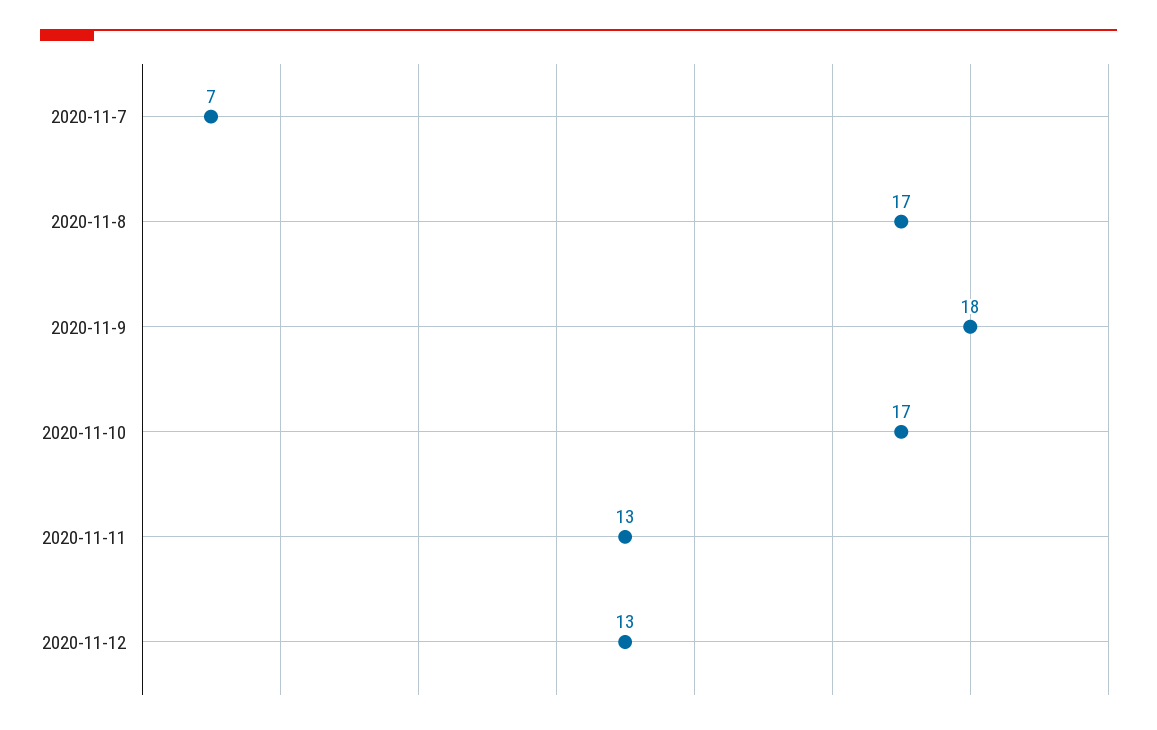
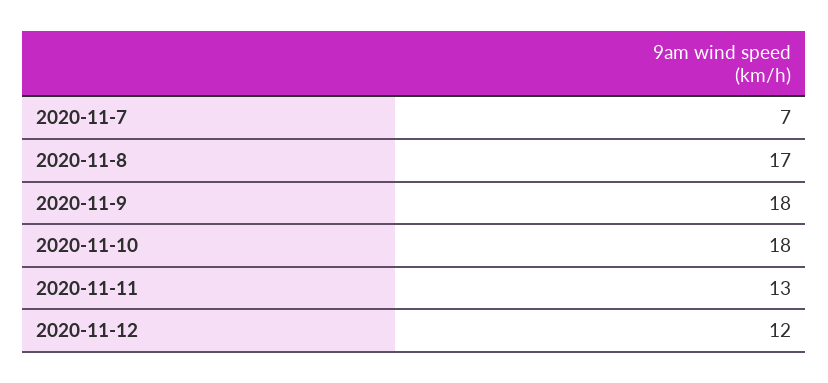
2020-11-10: 17 -> 18
2020-11-12: 13 -> 12

